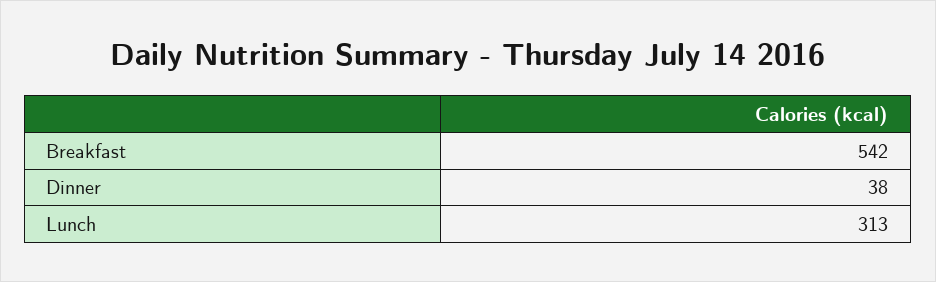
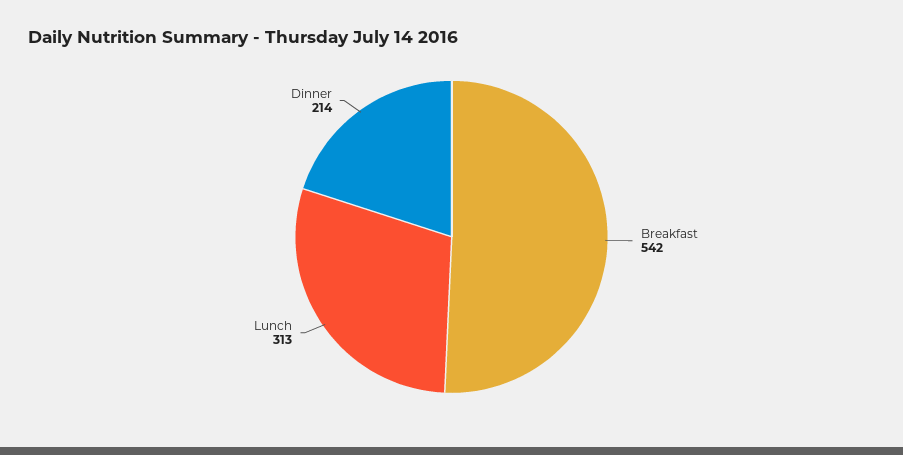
Dinner: 38 -> 214

